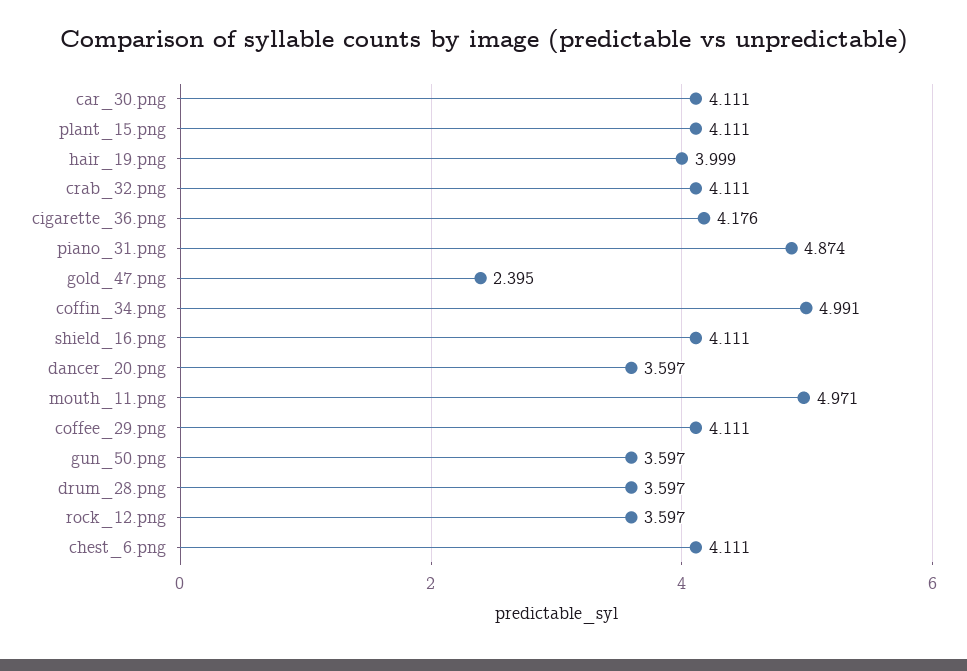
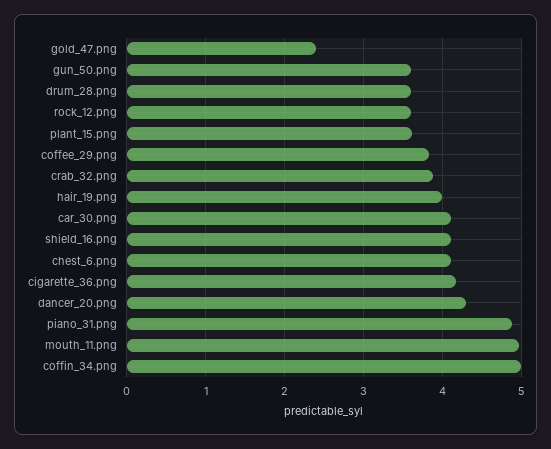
plant_15.png: 4.111 -> 3.6
crab_32.png: 4.111 -> 3.9
dancer_20.png: 3.597 -> 4.3
coffee_29.png: 4.111 -> 3.8

